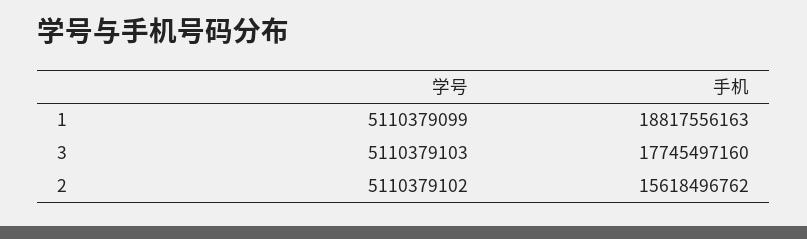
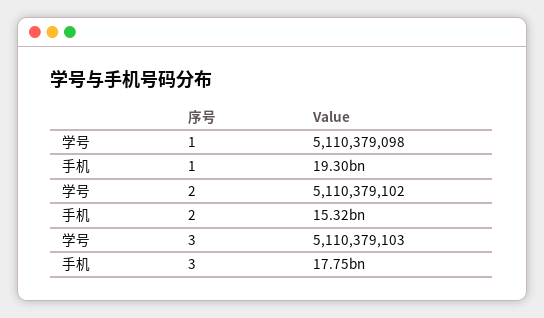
学号, 1: 5110379099 -> 5110379098
手机, 1: 18817556163 -> 19300000000
手机, 2: 15618496762 -> 15320000000

